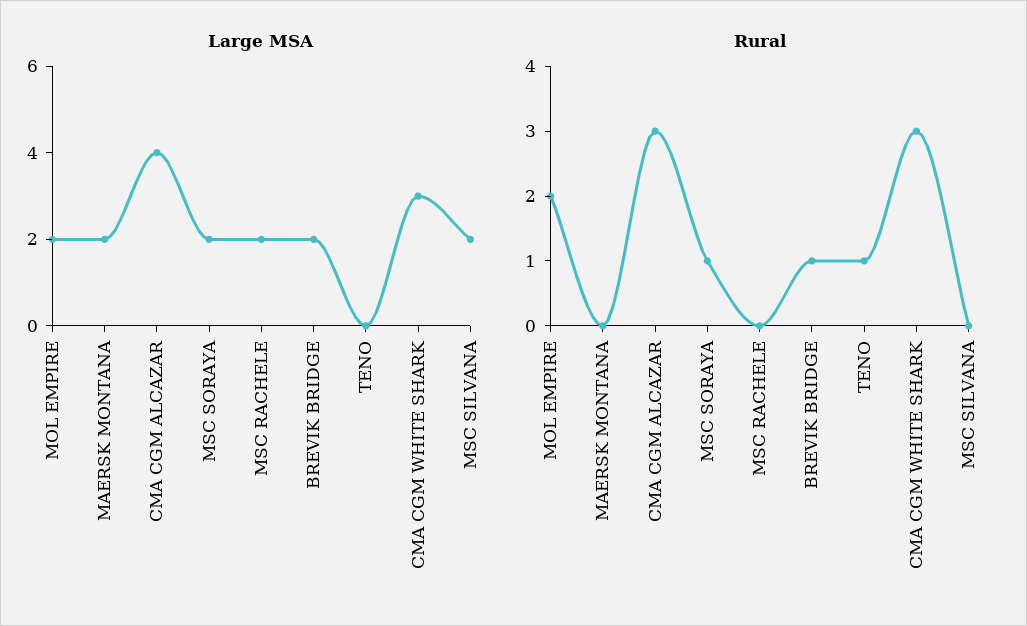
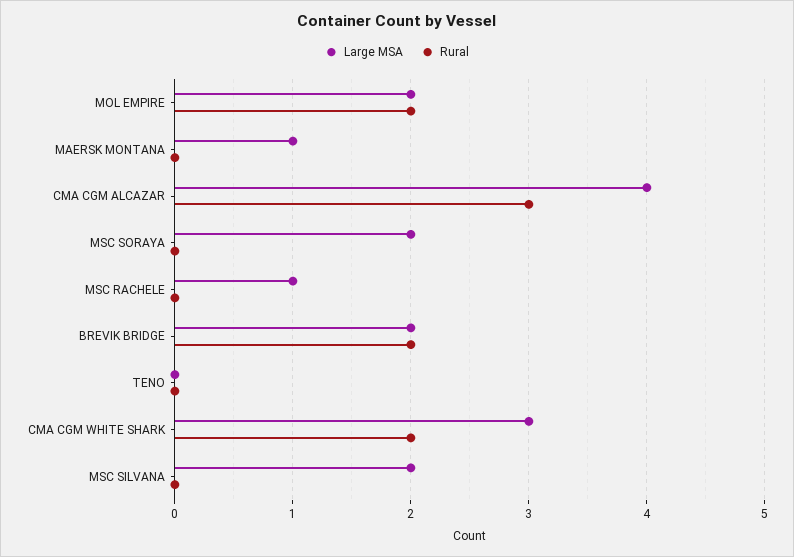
Large MSA, MAERSK MONTANA: 2 -> 1
Large MSA, MSC RACHELE: 2 -> 1
Rural, MSC SORAYA: 1 -> 0
Rural, BREVIK BRIDGE: 1 -> 2
Rural, TENO: 1 -> 0
Rural, CMA CGM WHITE SHARK: 3 -> 2

